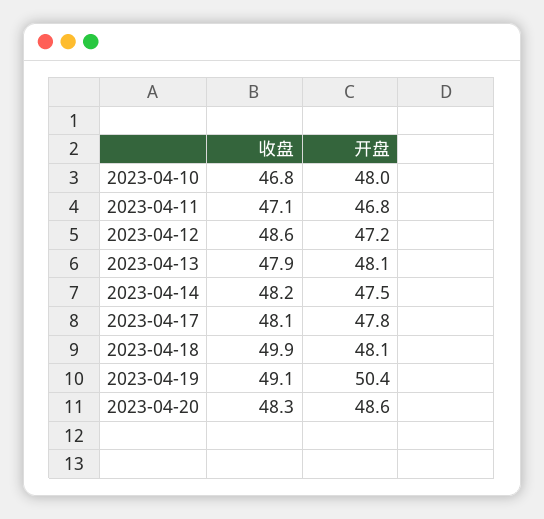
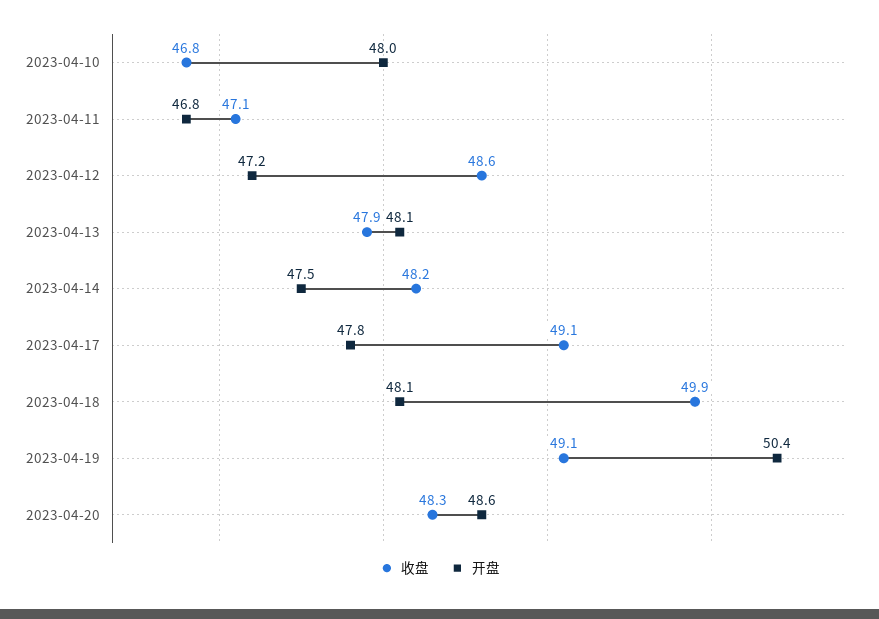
收盘, 2023-04-17: 48.1 -> 49.1

